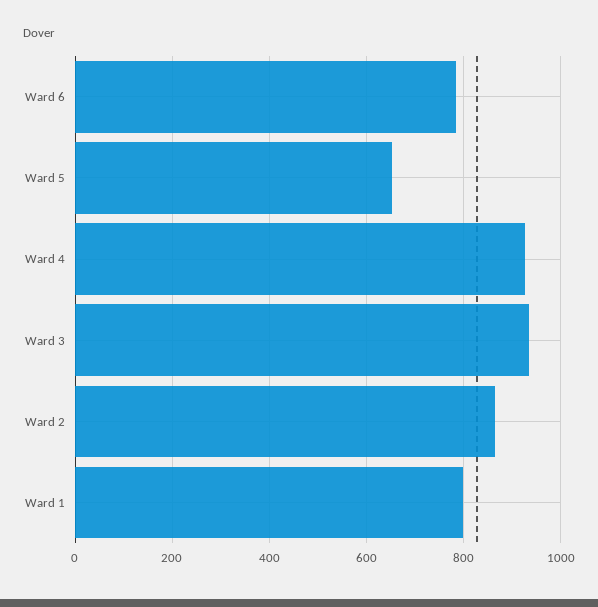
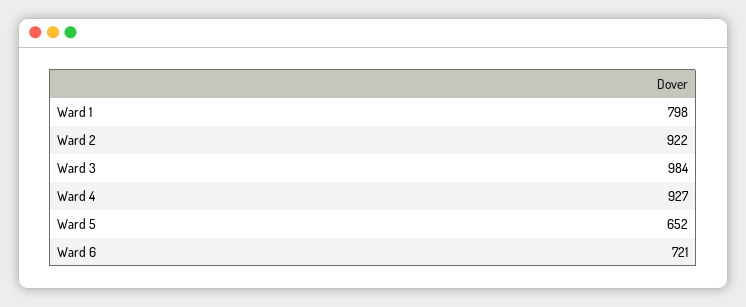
Ward 6: 780 -> 721
Ward 3: 940 -> 984
Ward 2: 860 -> 922

